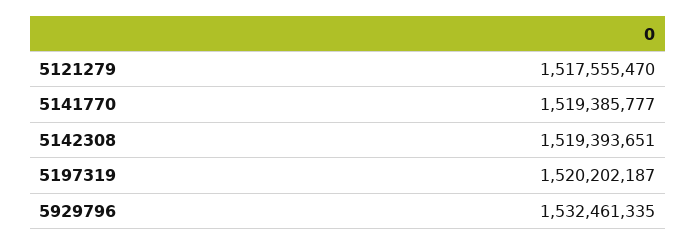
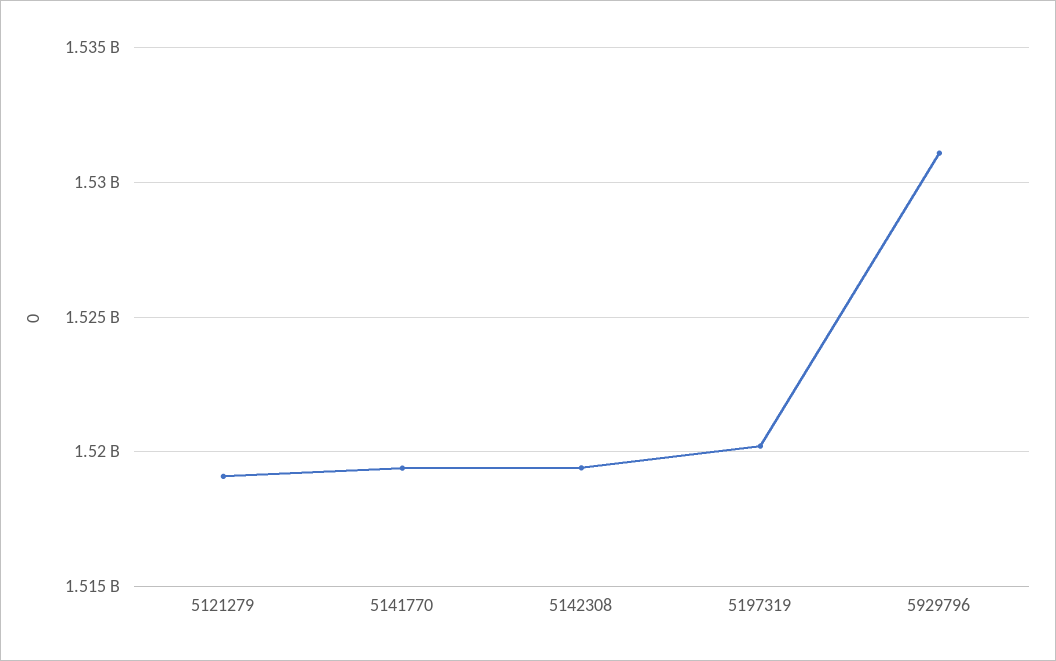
5121279: 1517555470 -> 1519000000
5929796: 1532461335 -> 1531000000

